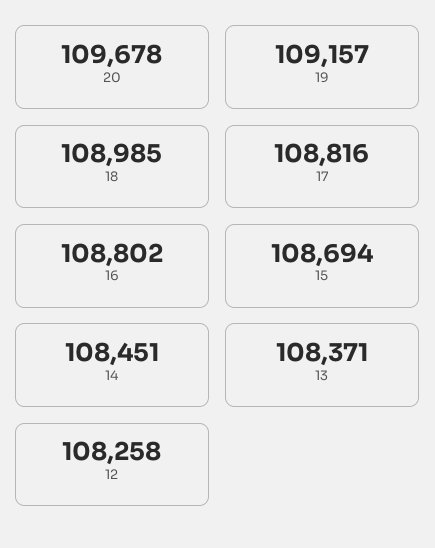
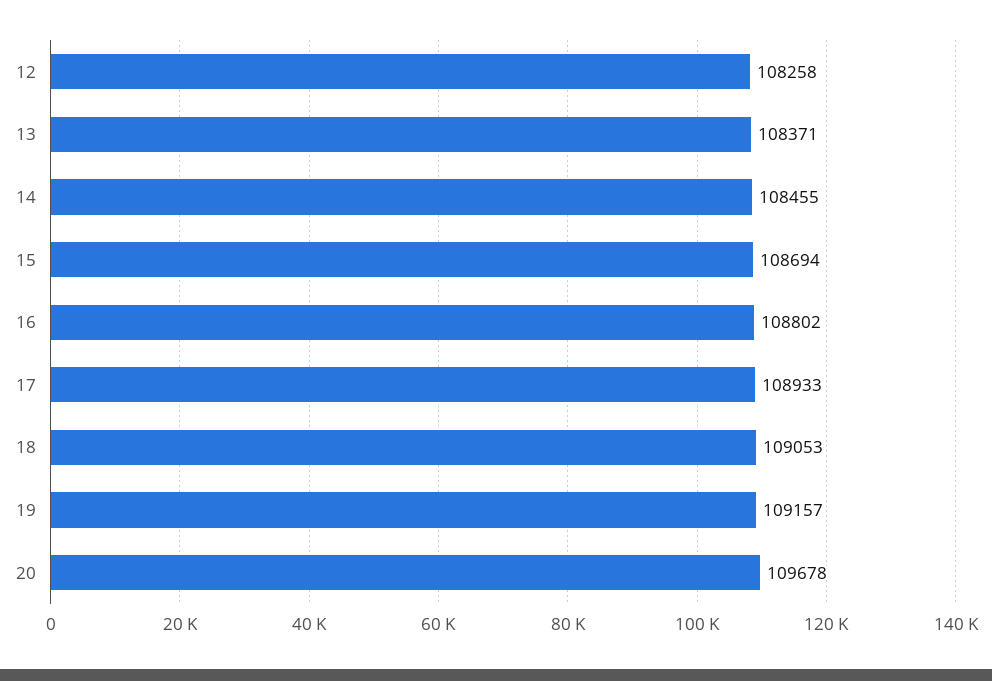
18: 108985 -> 109053
17: 108816 -> 108933
14: 108451 -> 108455

